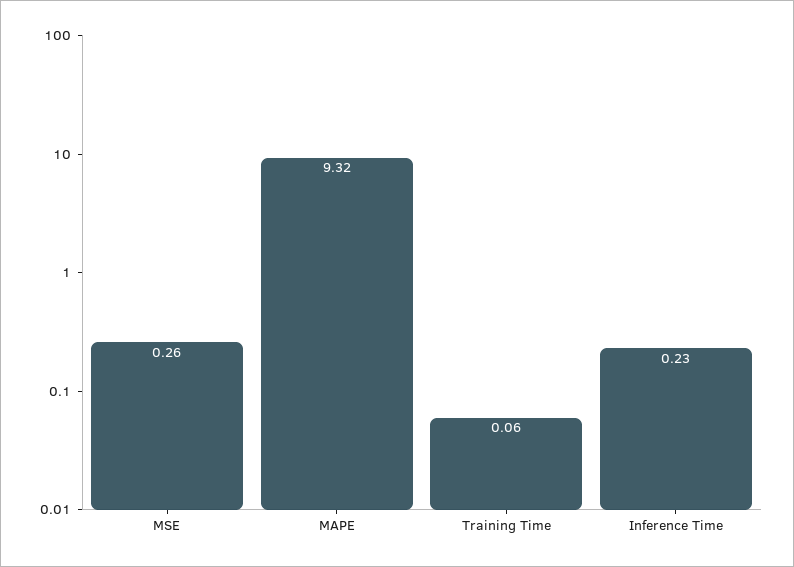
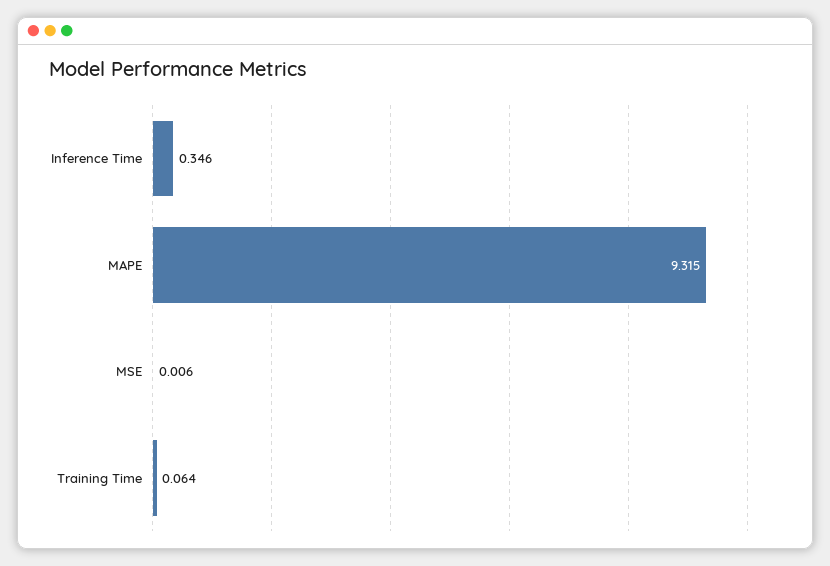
MSE: 0.26 -> 0.006
Inference Time: 0.23 -> 0.346

